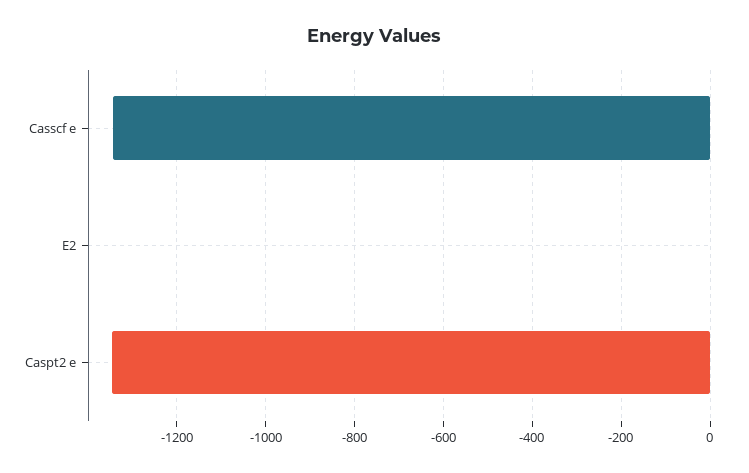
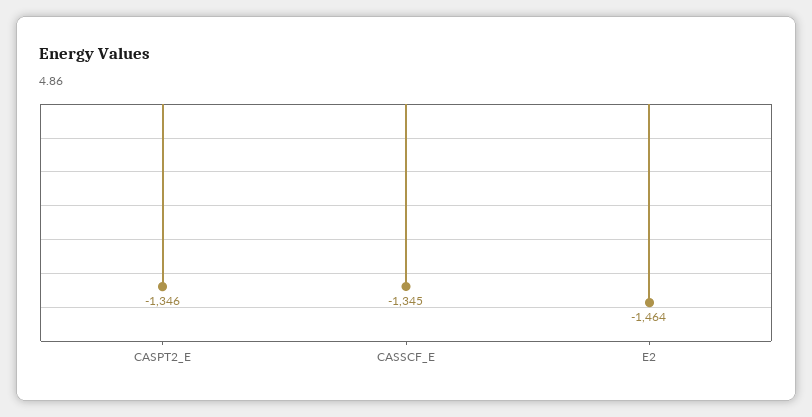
E2: 0 -> -1464

